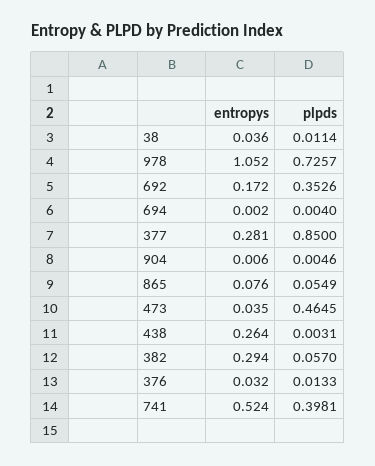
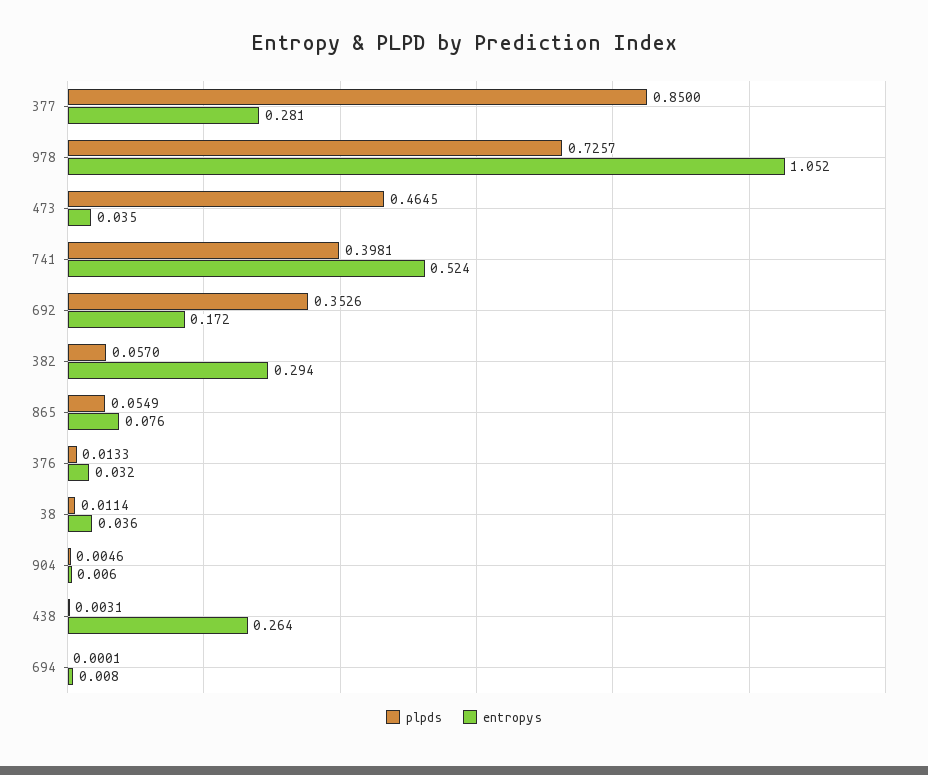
entropys, 694: 0.002 -> 0.008
plpds, 694: 0.004 -> 0.0001

